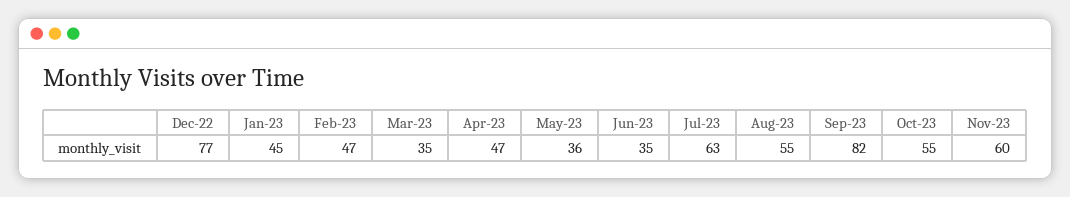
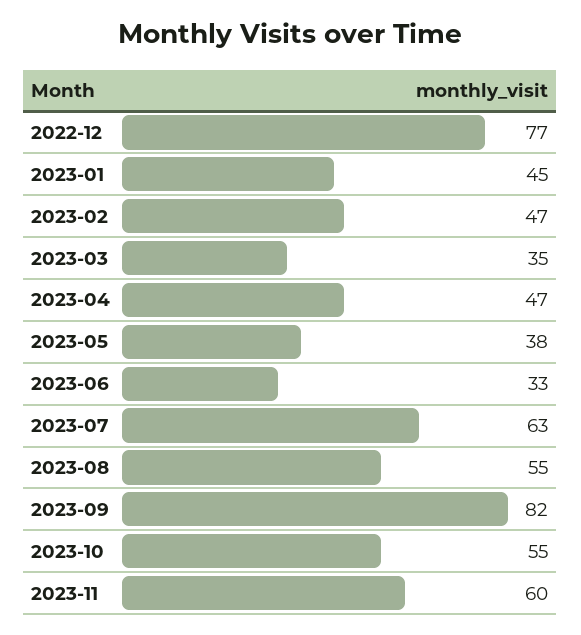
May-23: 36 -> 38
Jun-23: 35 -> 33

